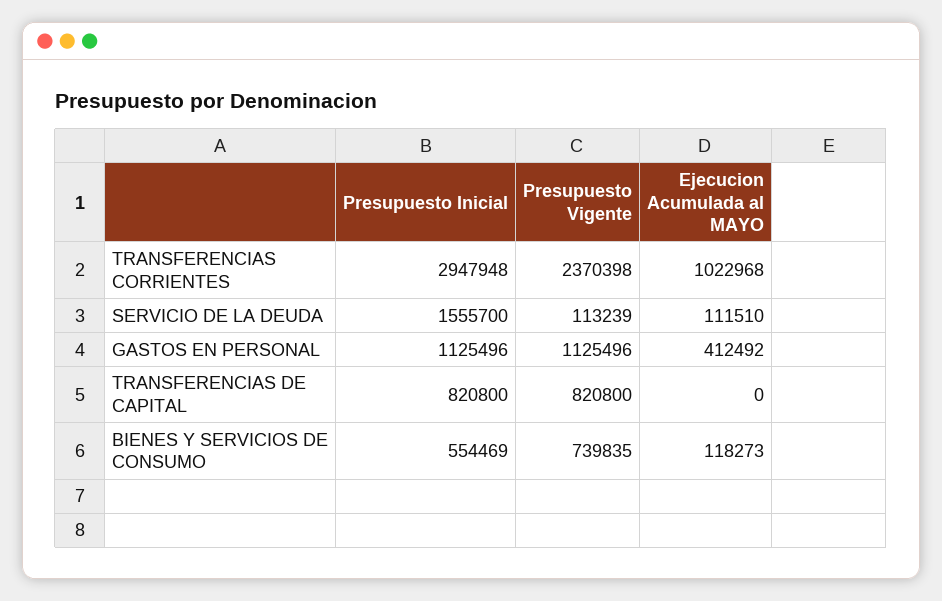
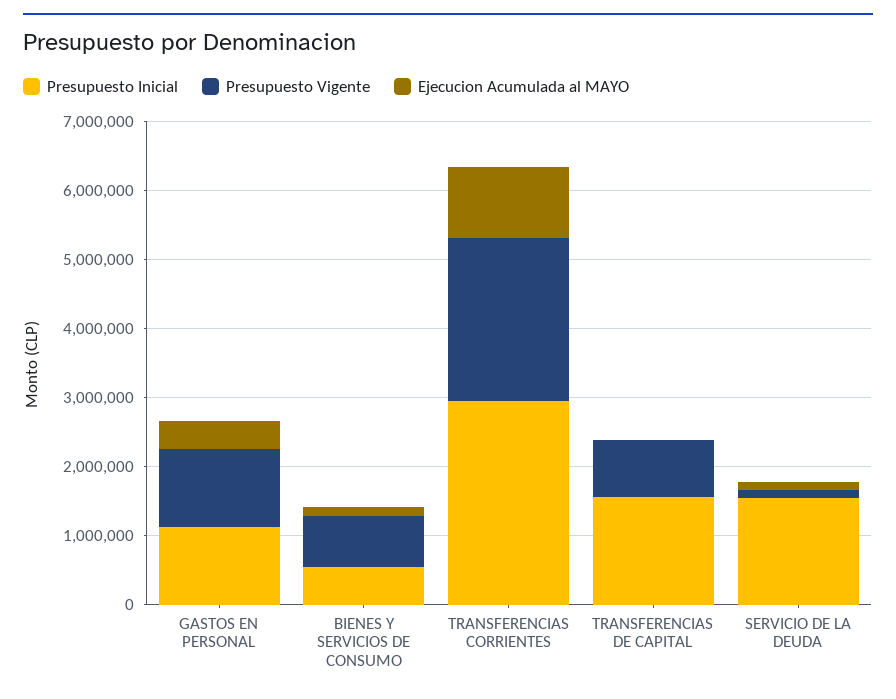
Presupuesto Inicial, TRANSFERENCIAS DE CAPITAL: 820800 -> 1600000

